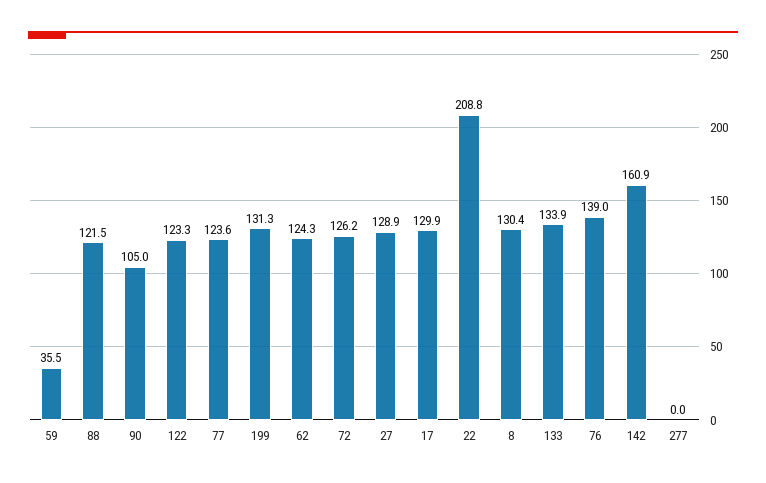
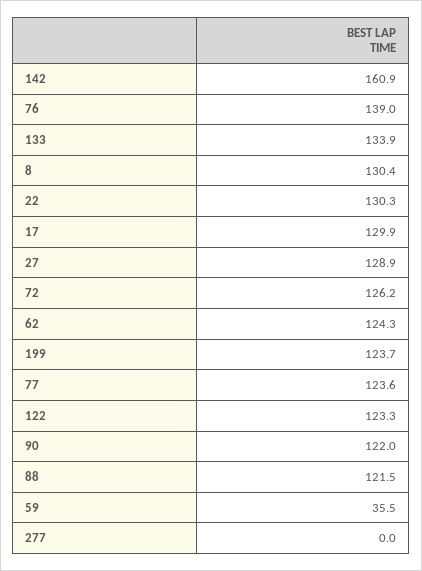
90: 105 -> 122
199: 131.3 -> 123.7
22: 208.8 -> 130.3

